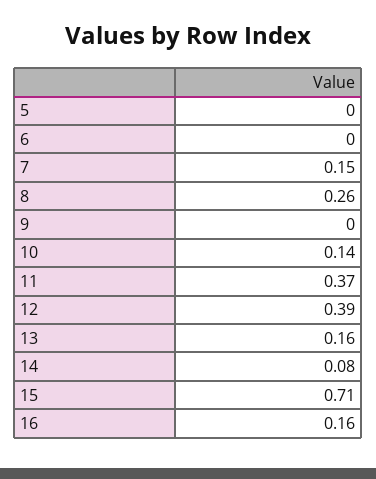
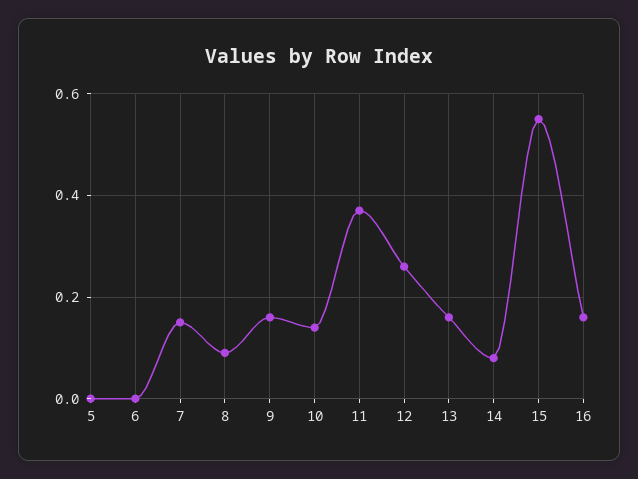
8: 0.26 -> 0.1
9: 0 -> 0.15
12: 0.39 -> 0.25
15: 0.71 -> 0.55

